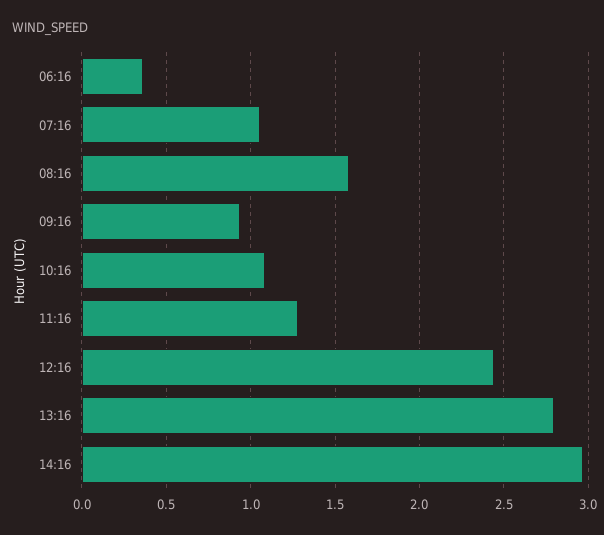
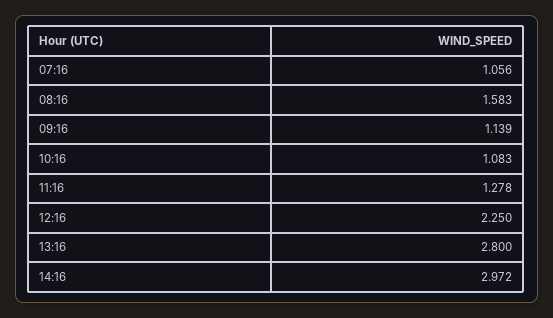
06:16: 0.35 -> none
09:16: 0.95 -> 1.139
12:16: 2.45 -> 2.25

